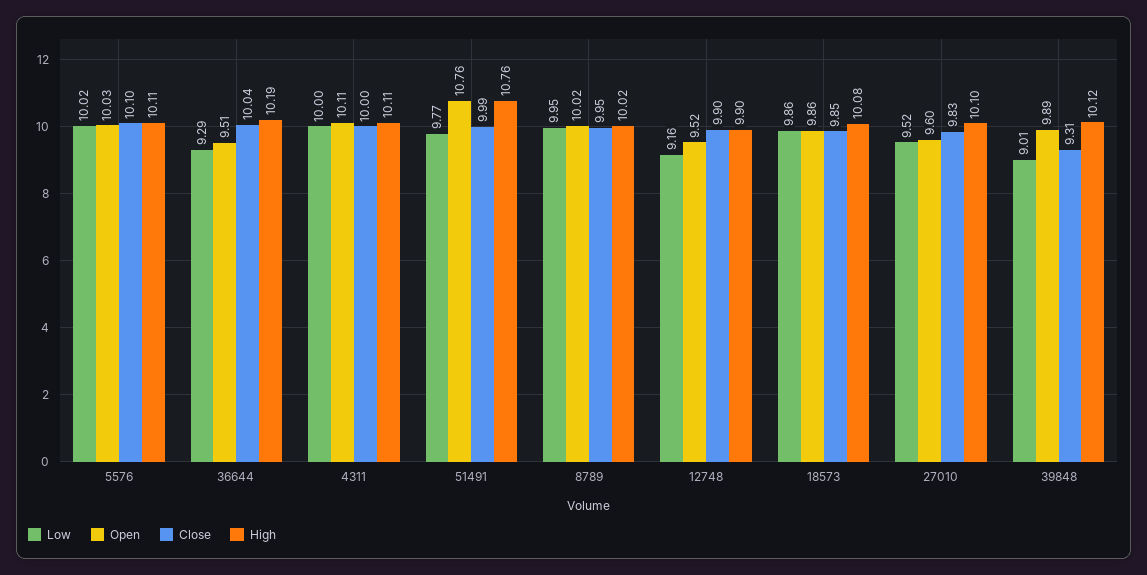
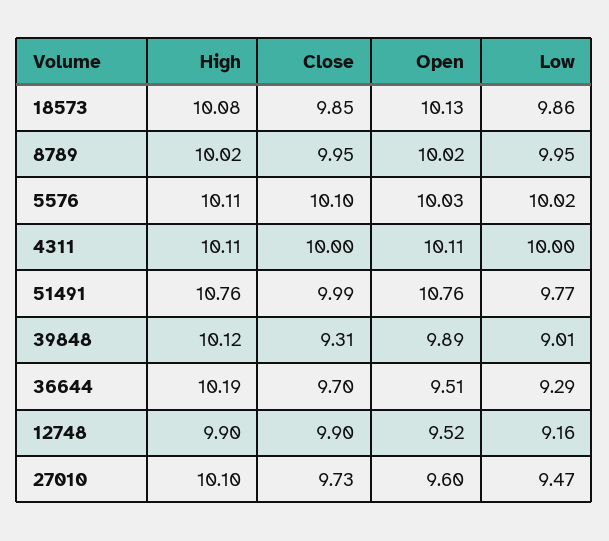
Close, 36644: 10.04 -> 9.7
Open, 18573: 9.86 -> 10.13
Low, 27010: 9.52 -> 9.47
Close, 27010: 9.83 -> 9.73

